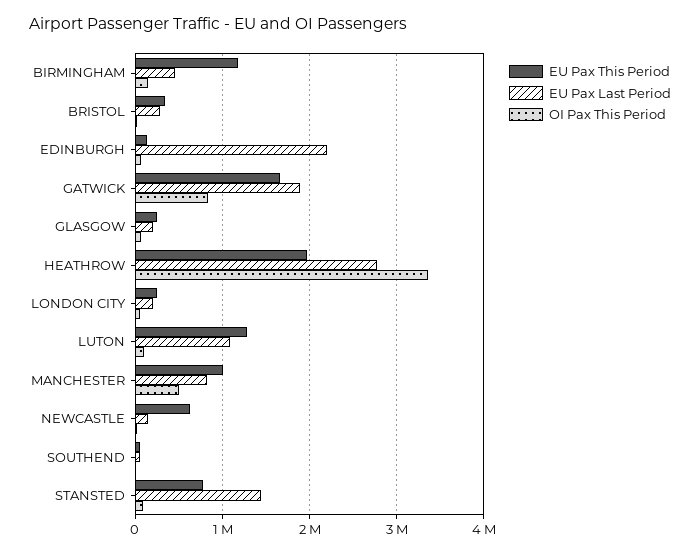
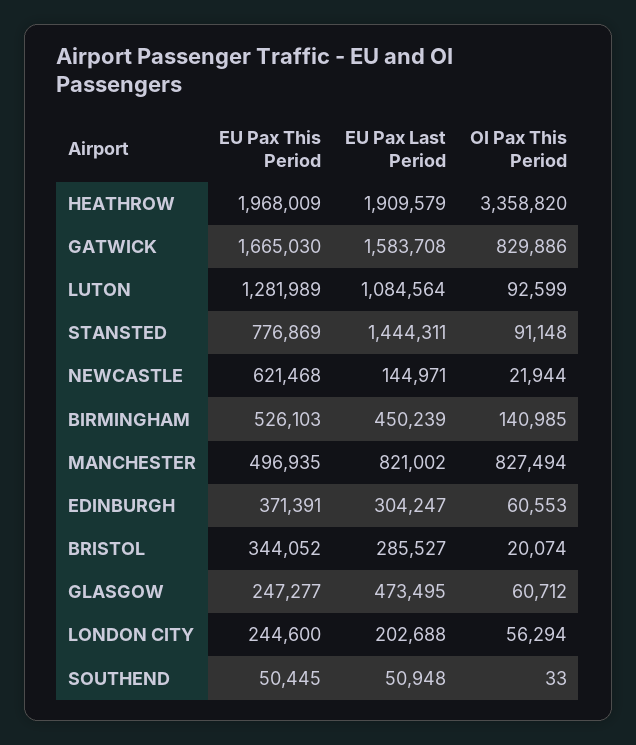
EU Pax This Period, BIRMINGHAM: 1200000 -> 526103
EU Pax This Period, EDINBURGH: 100000 -> 371391
EU Pax Last Period, EDINBURGH: 2200000 -> 304247
EU Pax Last Period, GATWICK: 1900000 -> 1583708
EU Pax Last Period, GLASGOW: 200000 -> 473495
EU Pax Last Period, HEATHROW: 2800000 -> 1909579
EU Pax This Period, MANCHESTER: 1000000 -> 496935
OI Pax This Period, MANCHESTER: 500000 -> 827494

